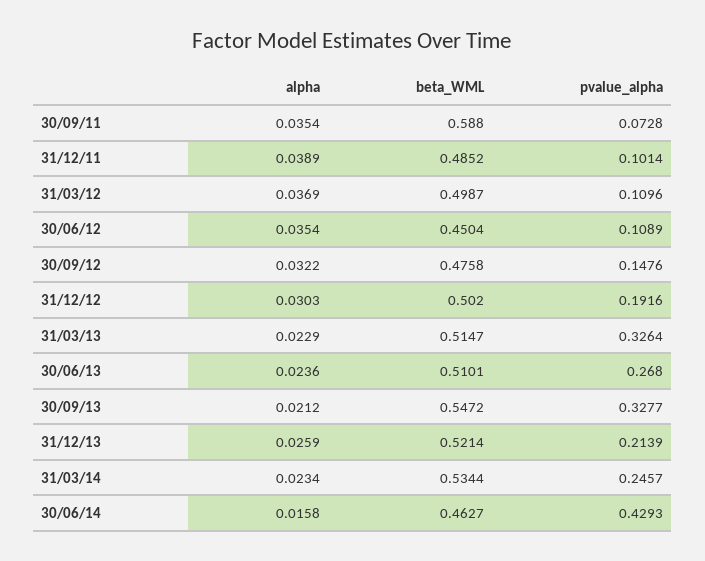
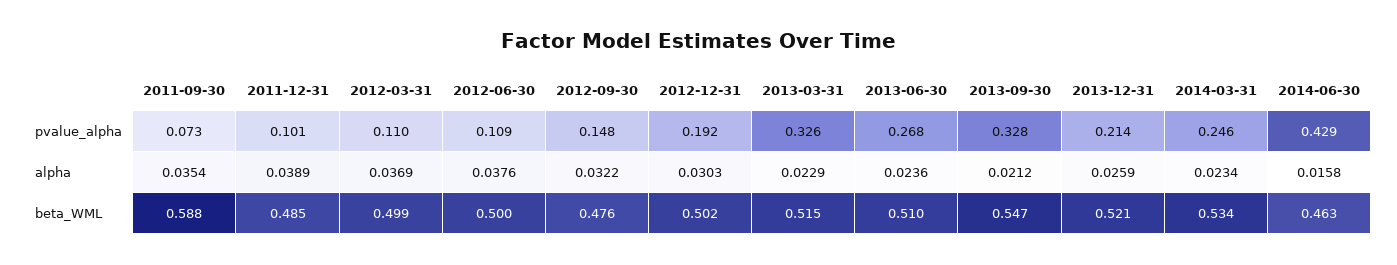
alpha, 30/06/12: 0.0354 -> 0.0376
beta_WML, 30/06/12: 0.4504 -> 0.5

